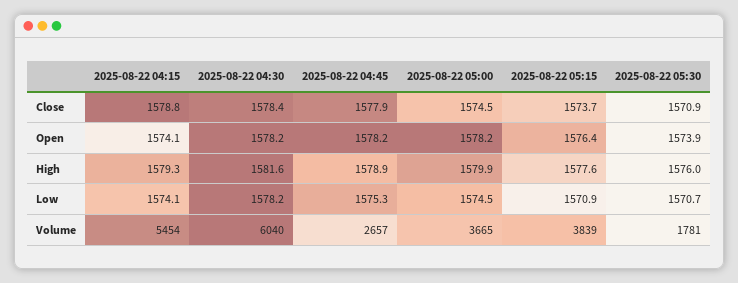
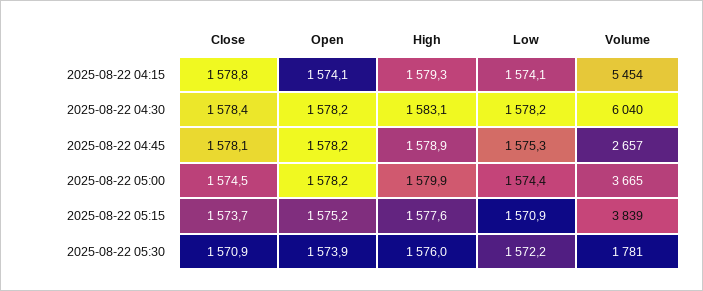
2025-08-22 04:45, Close: 1577.9 -> 1578.1
2025-08-22 05:15, Open: 1576.4 -> 1575.2
2025-08-22 04:30, High: 1581.6 -> 1583.1
2025-08-22 05:00, Low: 1574.5 -> 1574.4
2025-08-22 05:30, Low: 1570.7 -> 1572.2

